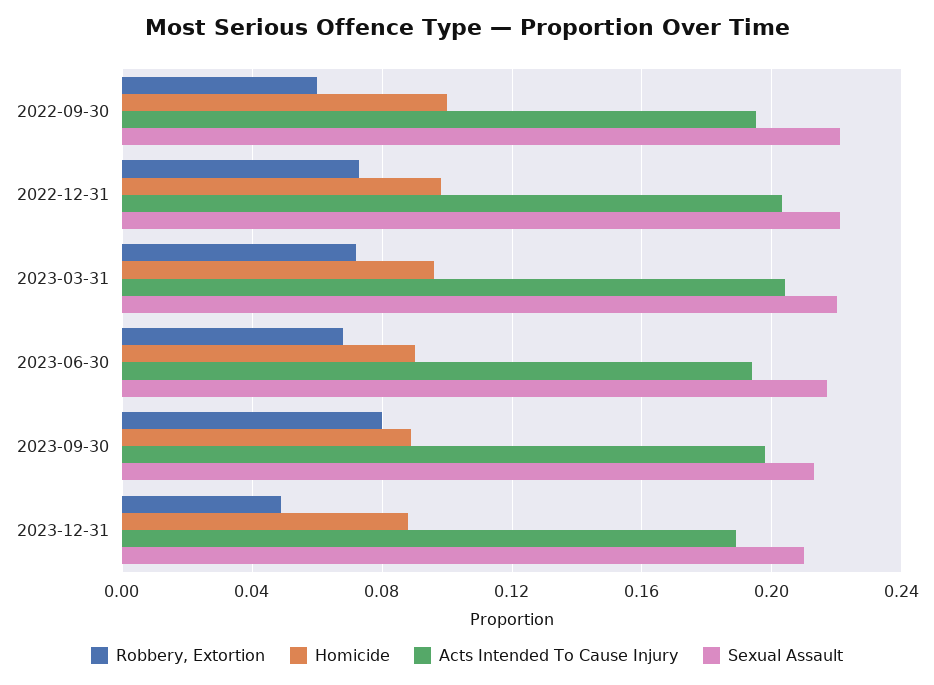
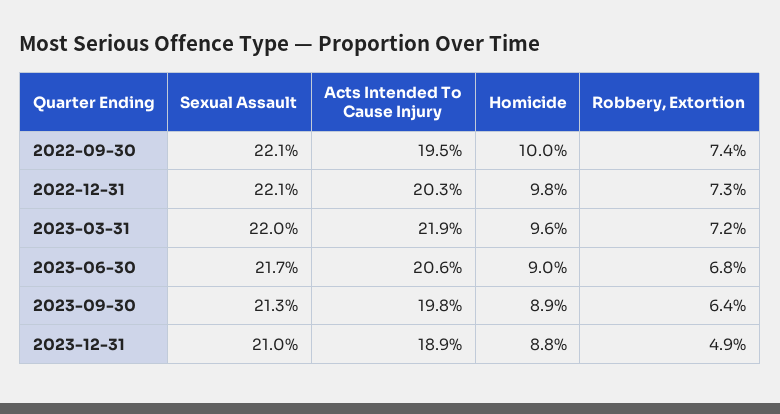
Robbery, Extortion, 2022-09-30: 0.06 -> 0.074
Acts Intended To Cause Injury, 2023-03-31: 0.205 -> 0.219
Acts Intended To Cause Injury, 2023-06-30: 0.195 -> 0.206
Robbery, Extortion, 2023-09-30: 0.08 -> 0.064

